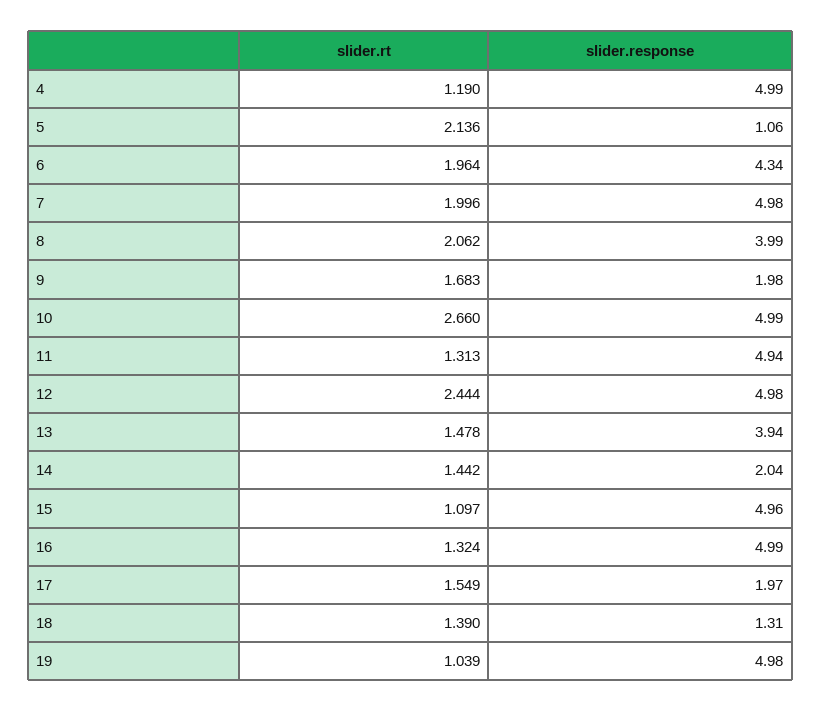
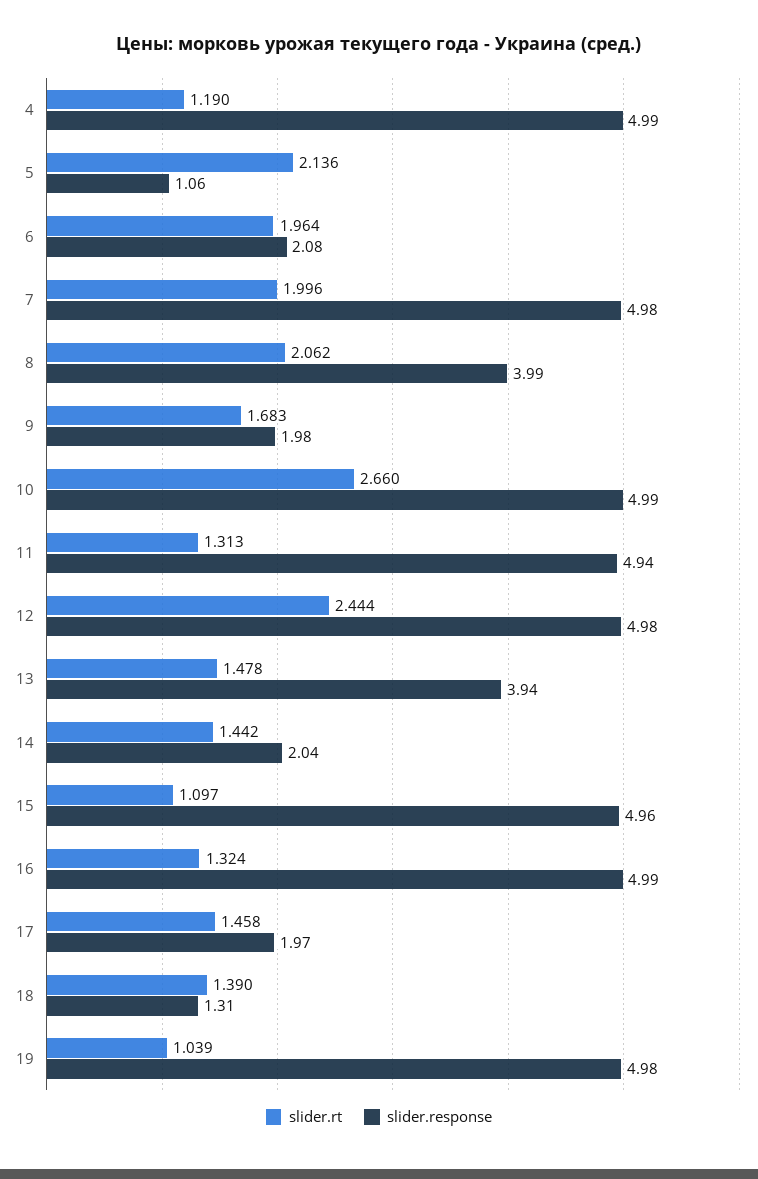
slider.response, 6: 4.34 -> 2.08
slider.rt, 17: 1.549 -> 1.458

